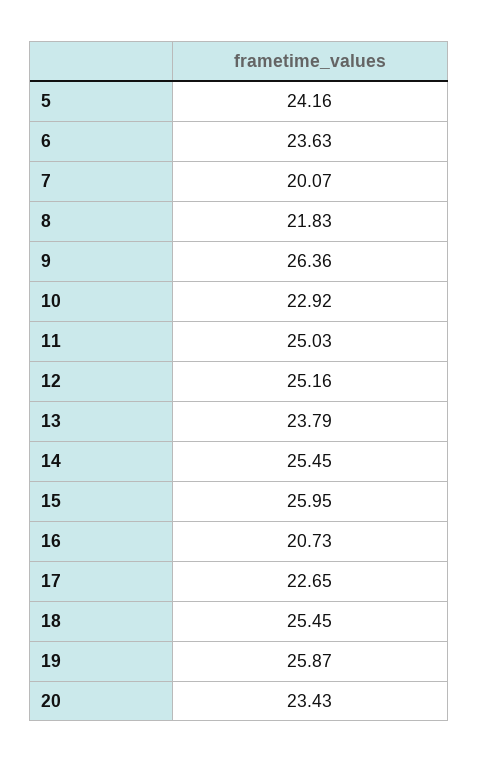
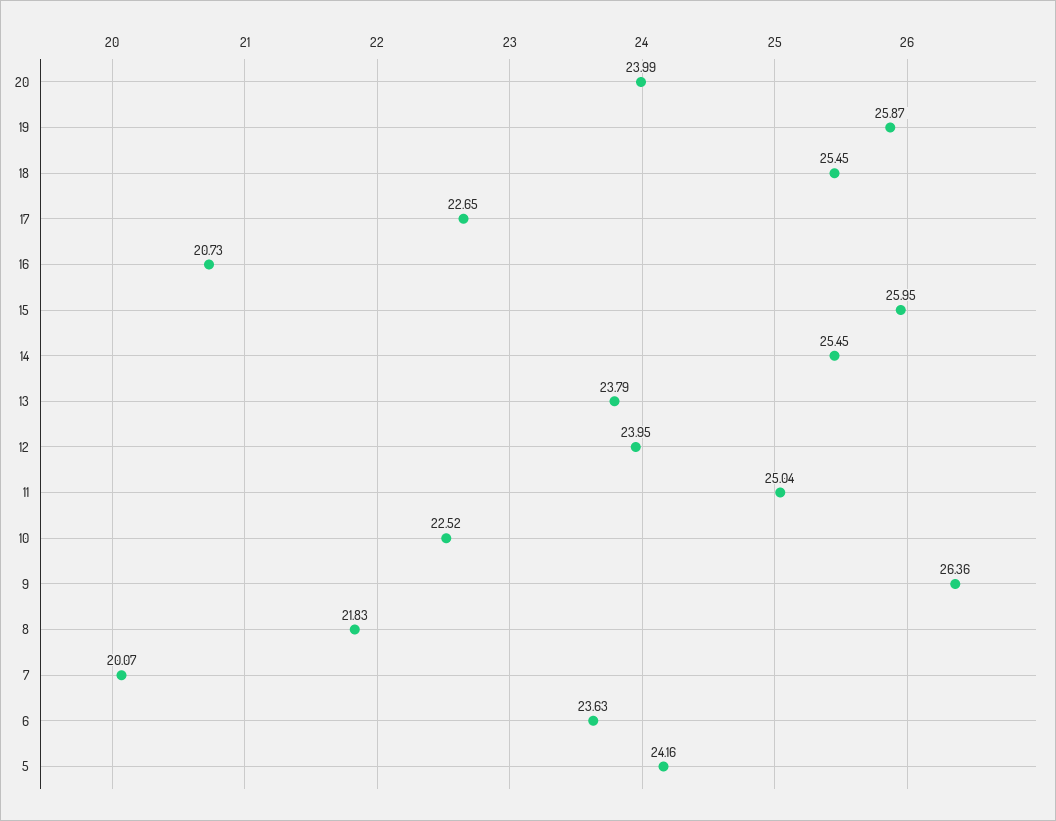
10: 22.92 -> 22.52
11: 25.03 -> 25.04
12: 25.16 -> 23.95
20: 23.43 -> 23.99

